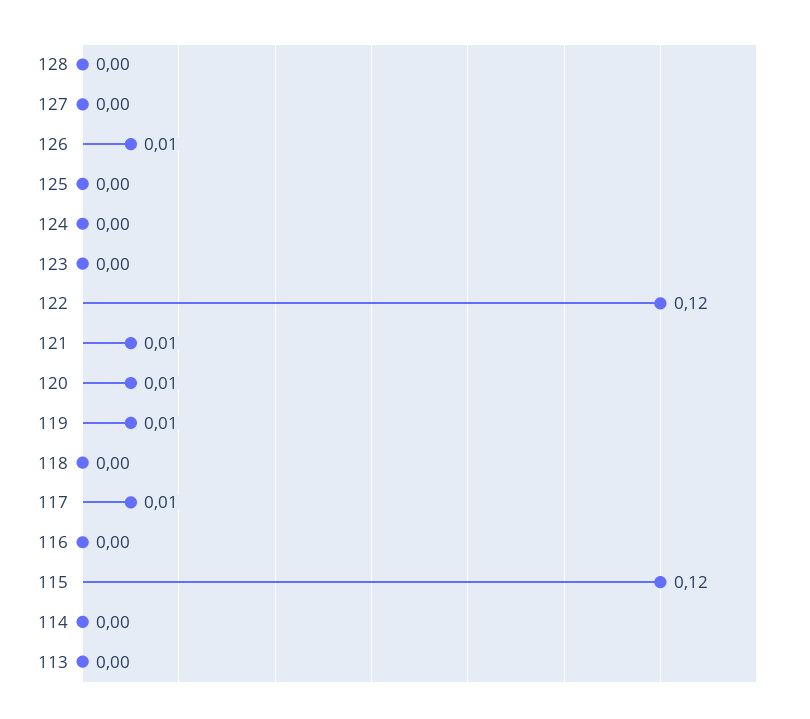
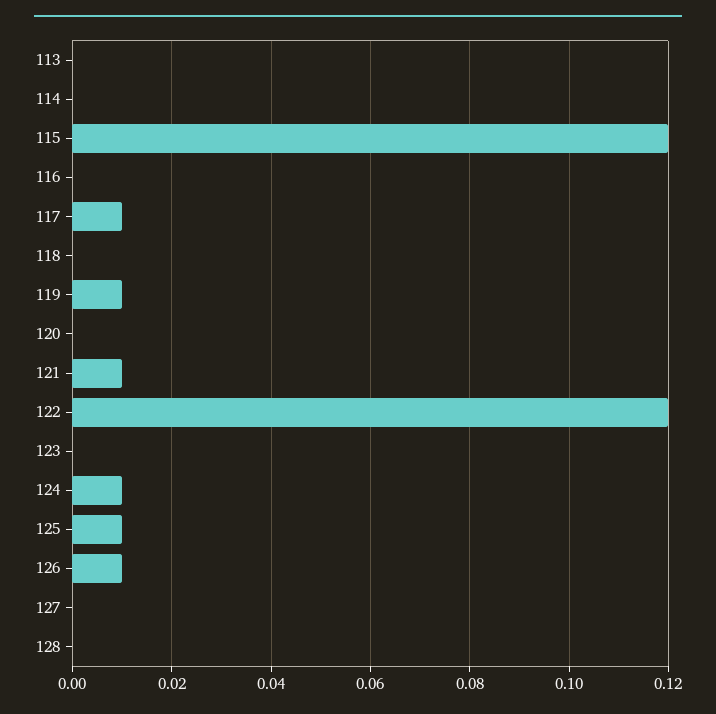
125: 0 -> 0.01
124: 0 -> 0.01
120: 0.01 -> 0

